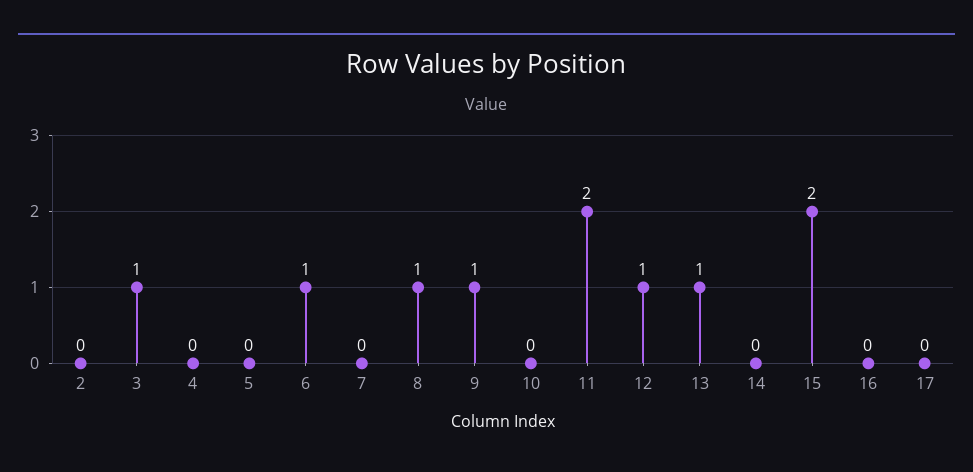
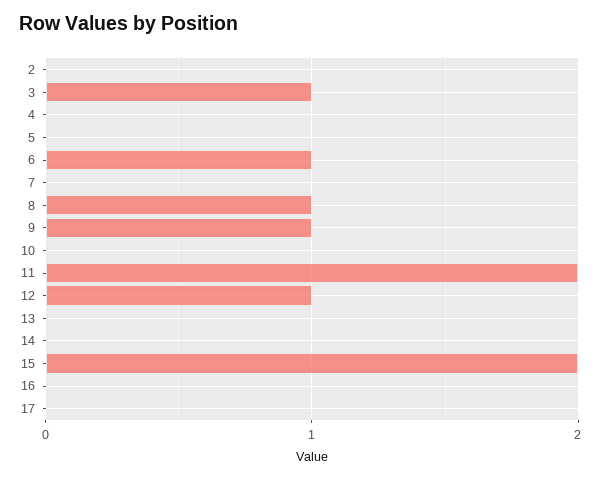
13: 1 -> 0

